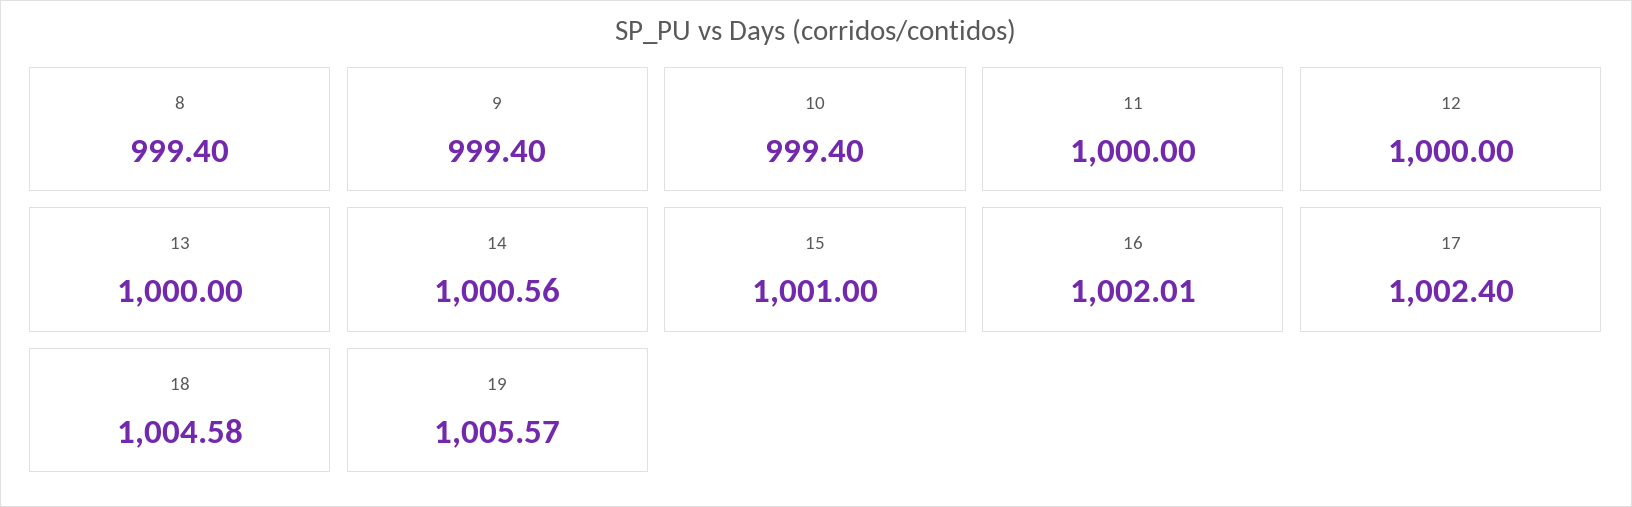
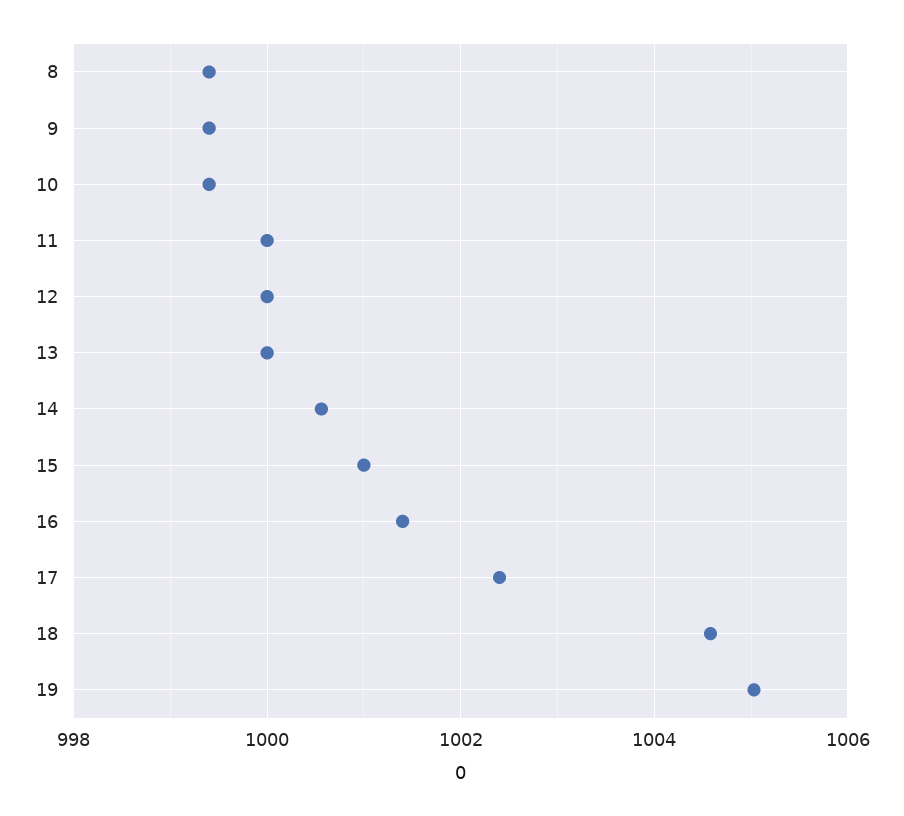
16: 1002.01 -> 1001.4
19: 1005.57 -> 1005

